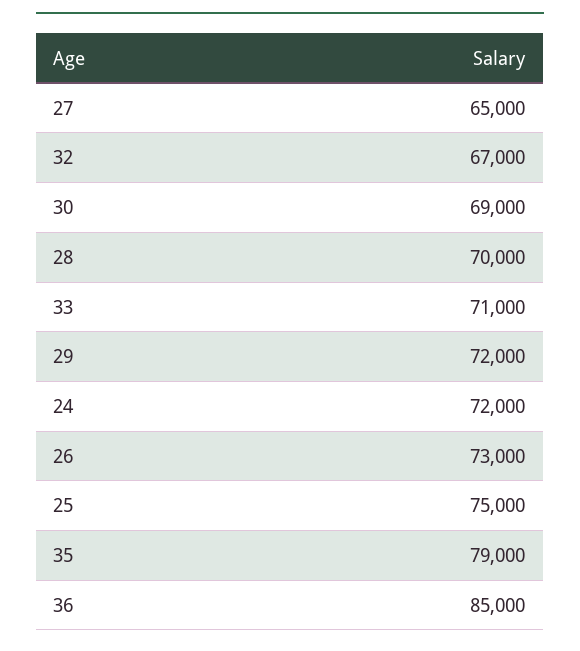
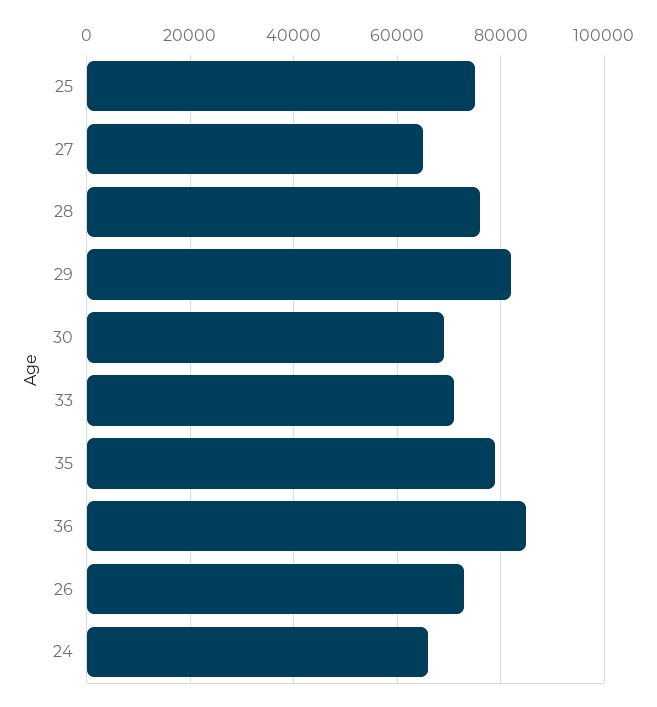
32: 67000 -> none
28: 70000 -> 76000
29: 72000 -> 82000
24: 72000 -> 66000

